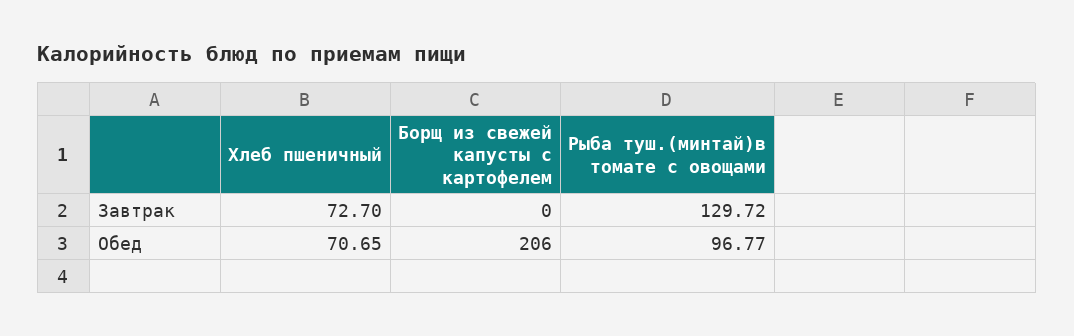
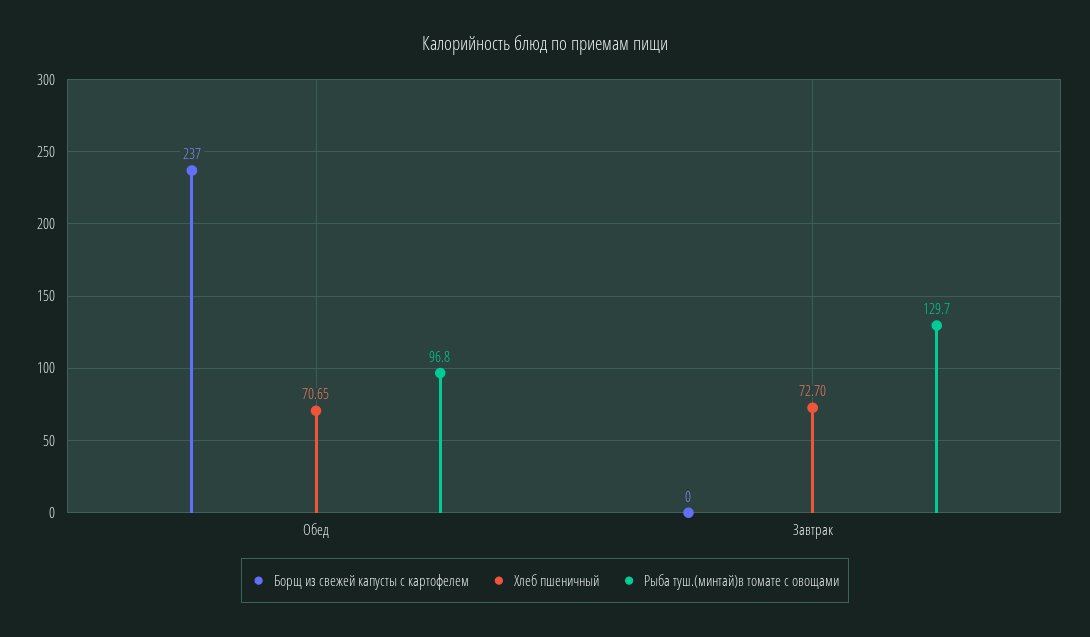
Борщ из свежей капусты с картофелем, Обед: 206 -> 237

